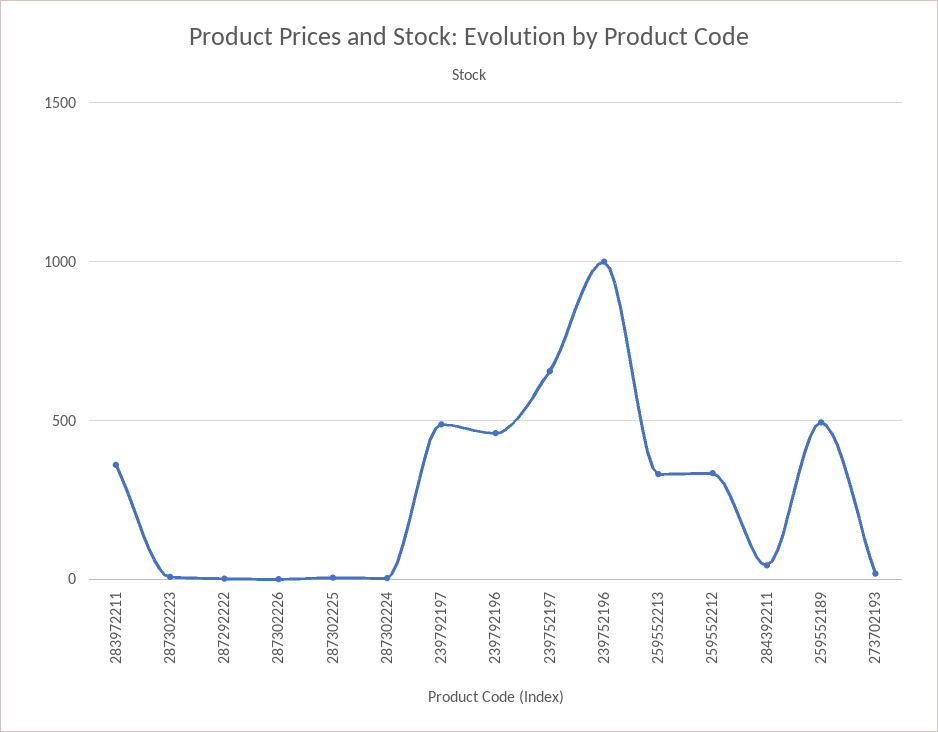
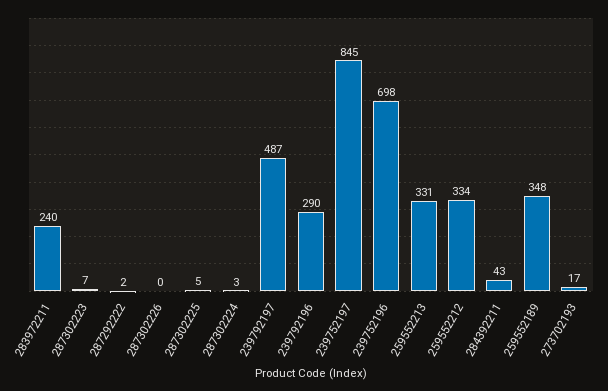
283972211: 350 -> 240
239792196: 450 -> 290
239752197: 650 -> 845
239752196: 1000 -> 698
259552189: 500 -> 348

